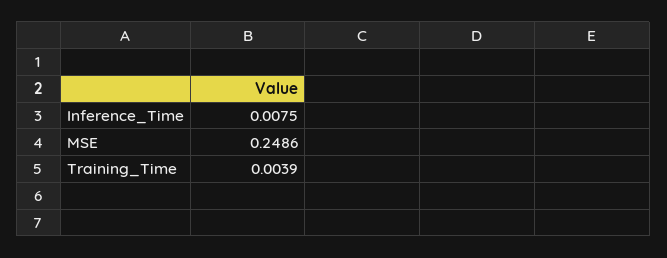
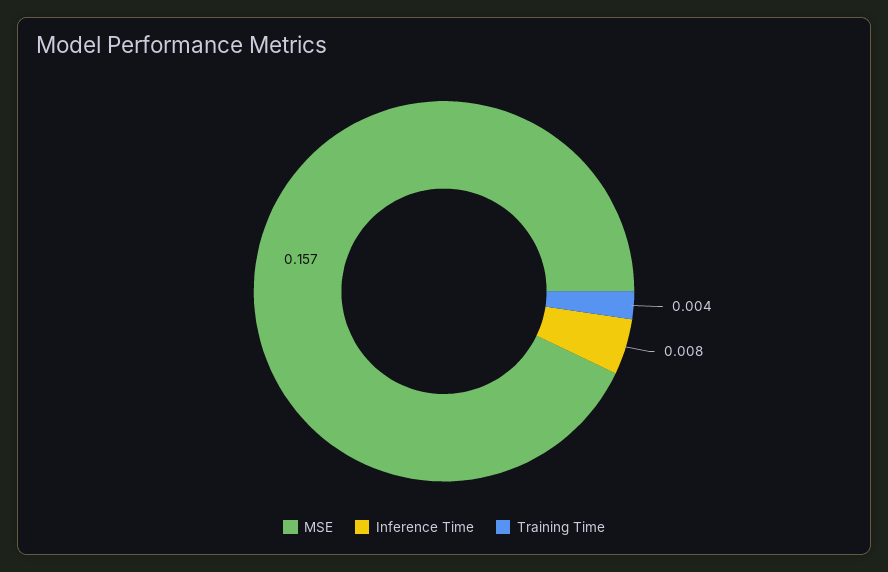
MSE: 0.2486 -> 0.157

